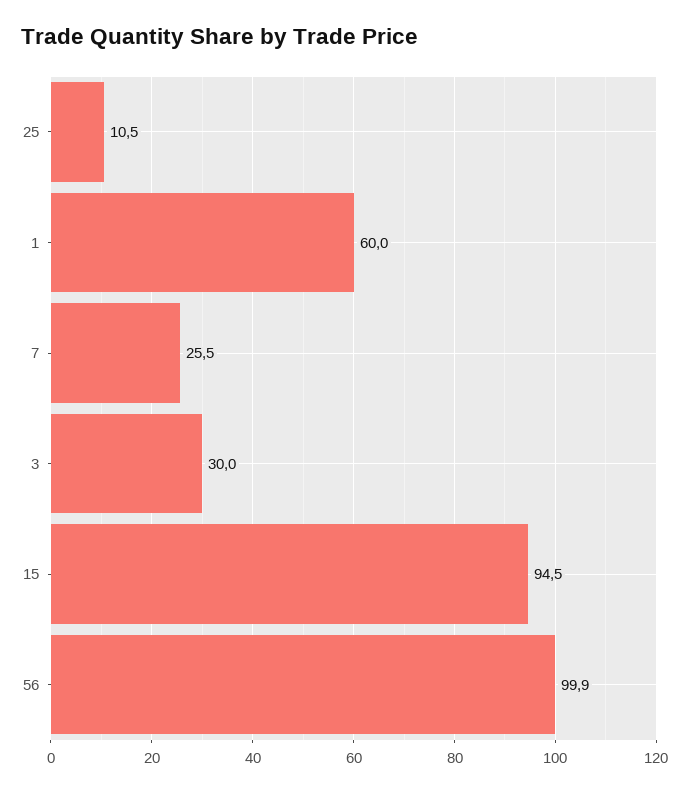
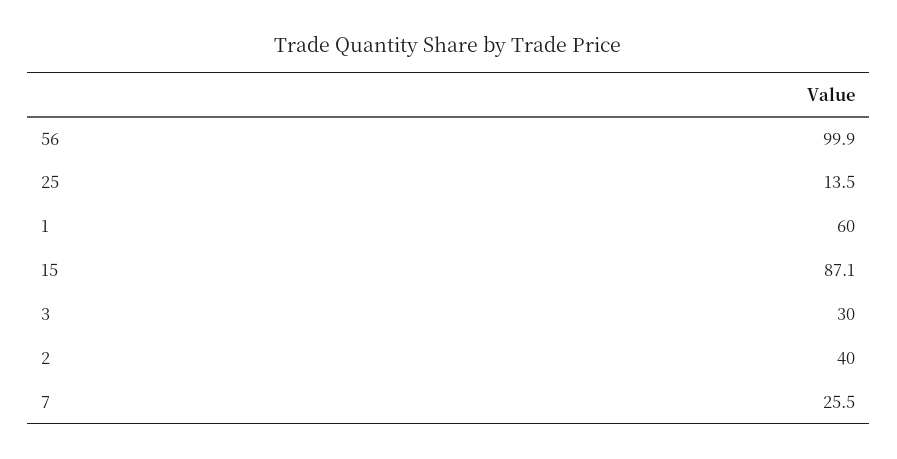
25: 10.5 -> 13.5
15: 94.5 -> 87.1
2: none -> 40

